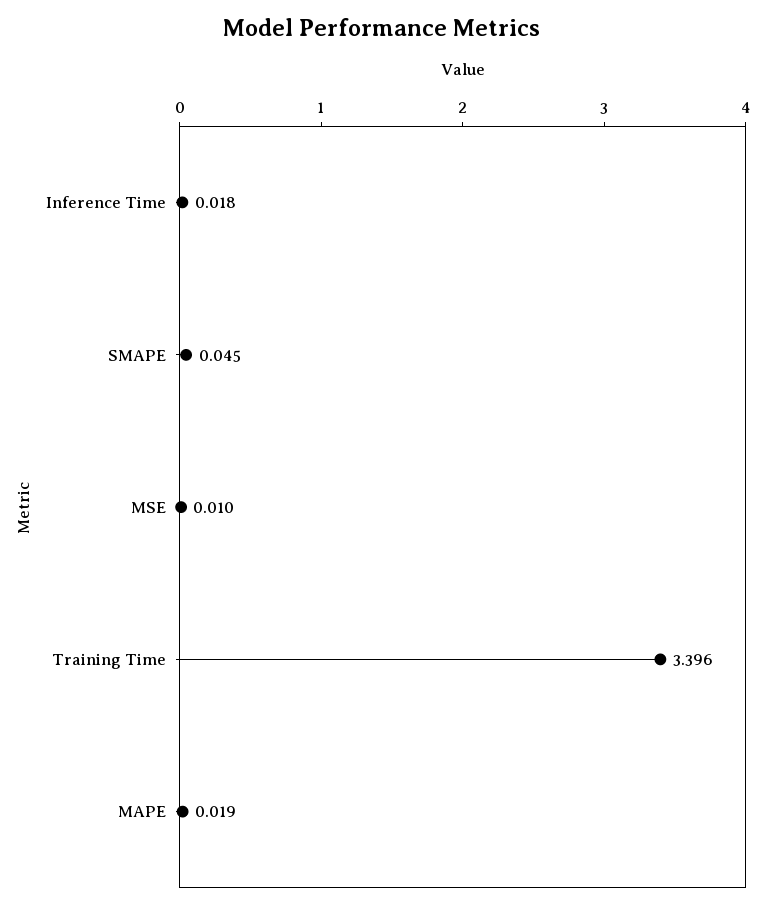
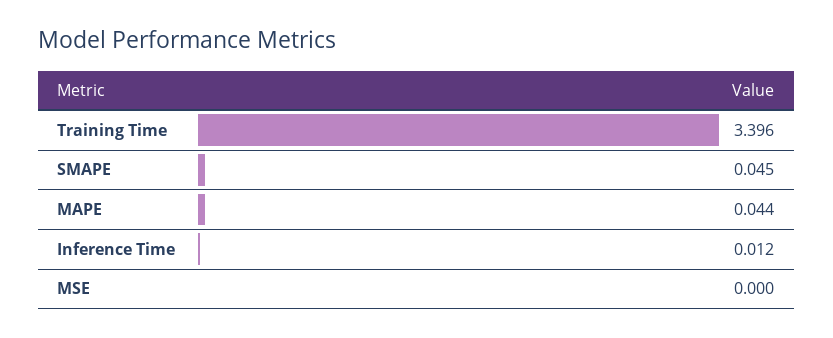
Inference Time: 0.018 -> 0.012
MSE: 0.01 -> 0
MAPE: 0.019 -> 0.044

